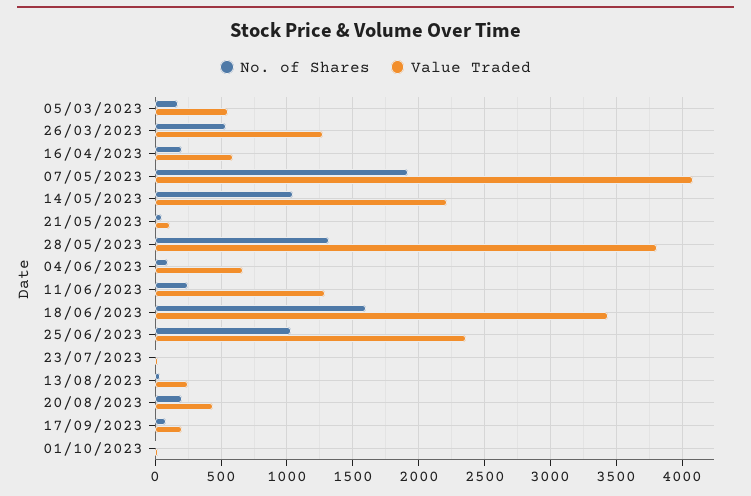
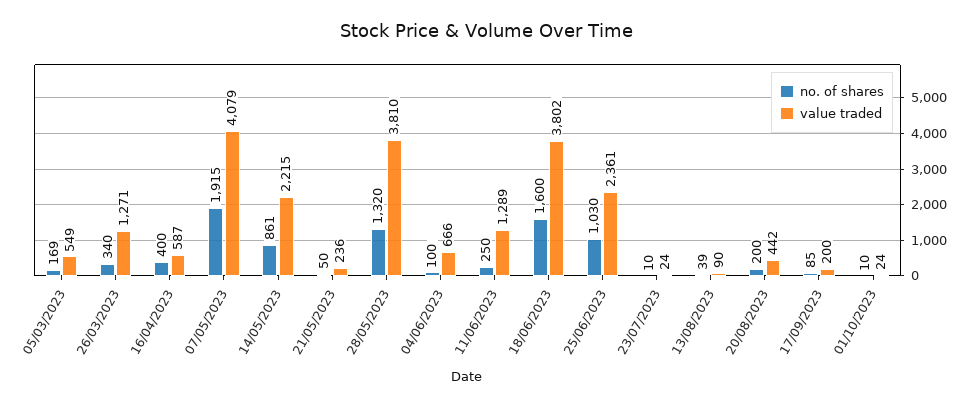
No. of Shares, 26/03/2023: 550 -> 340
No. of Shares, 16/04/2023: 200 -> 400
No. of Shares, 14/05/2023: 1050 -> 861
Value Traded, 21/05/2023: 100 -> 236
Value Traded, 18/06/2023: 3450 -> 3802
Value Traded, 13/08/2023: 250 -> 90

